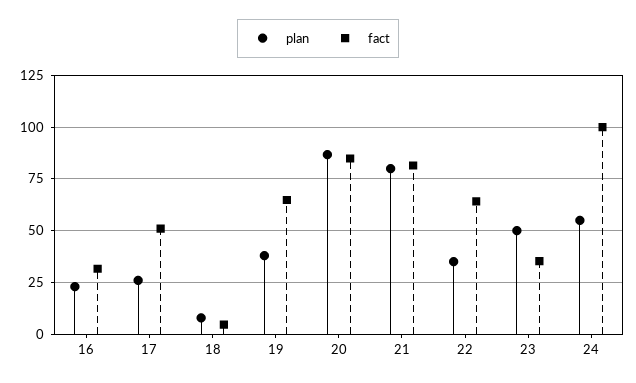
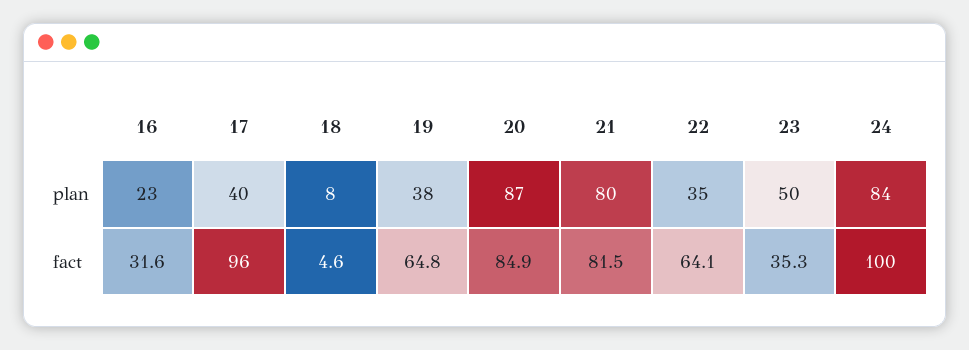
plan, 17: 25 -> 40
fact, 17: 50 -> 96
plan, 24: 55 -> 84

